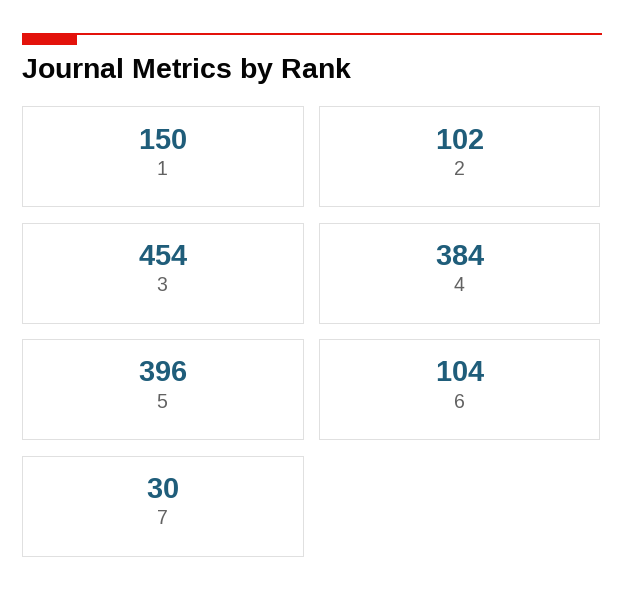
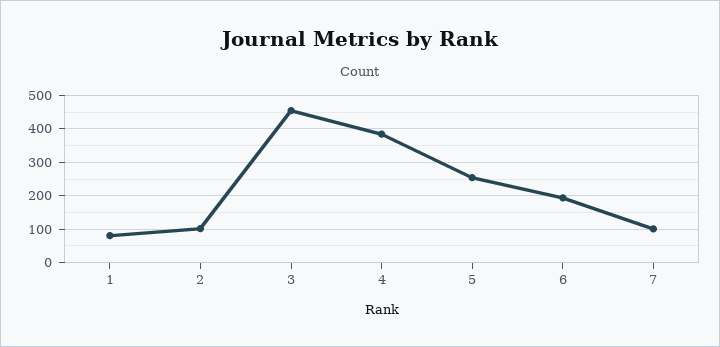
1: 150 -> 80
5: 396 -> 260
6: 104 -> 200
7: 30 -> 100

